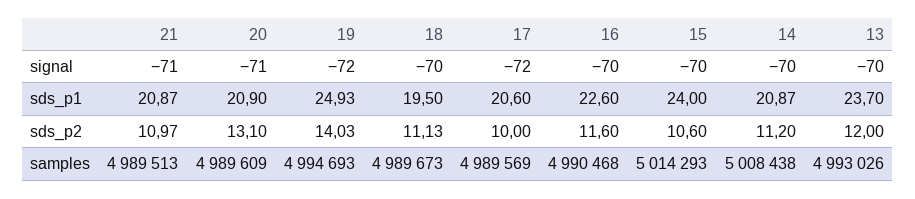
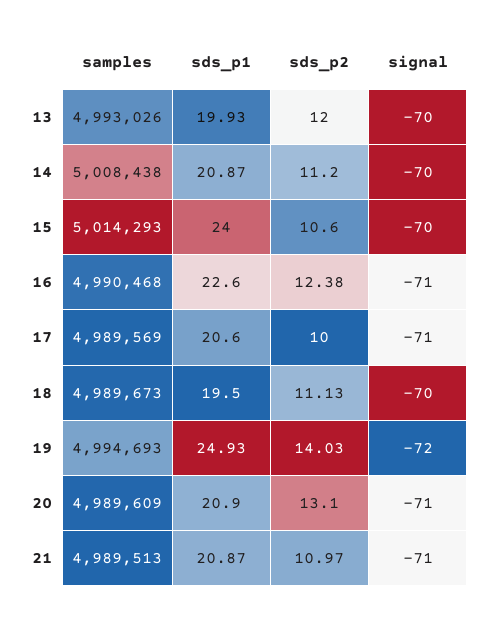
17, signal: -72 -> -71
16, signal: -70 -> -71
13, sds_p1: 23.7 -> 19.93
16, sds_p2: 11.6 -> 12.38

